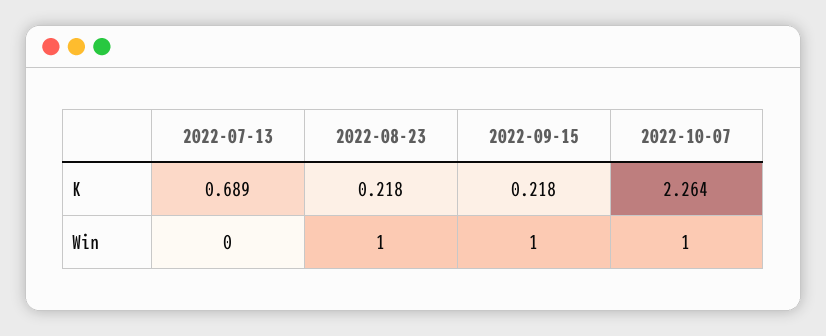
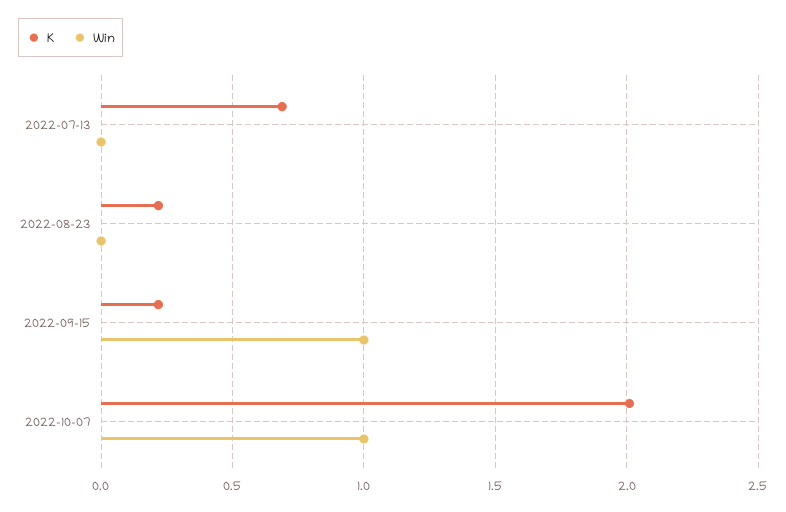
K, 2022-10-07: 2.264 -> 2
Win, 2022-08-23: 1 -> 0

